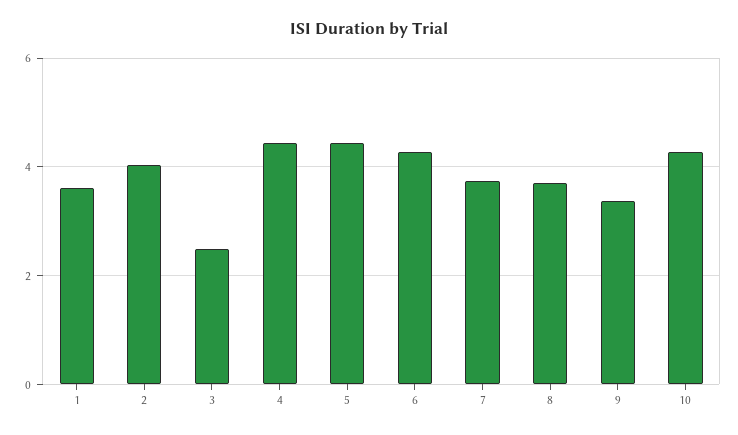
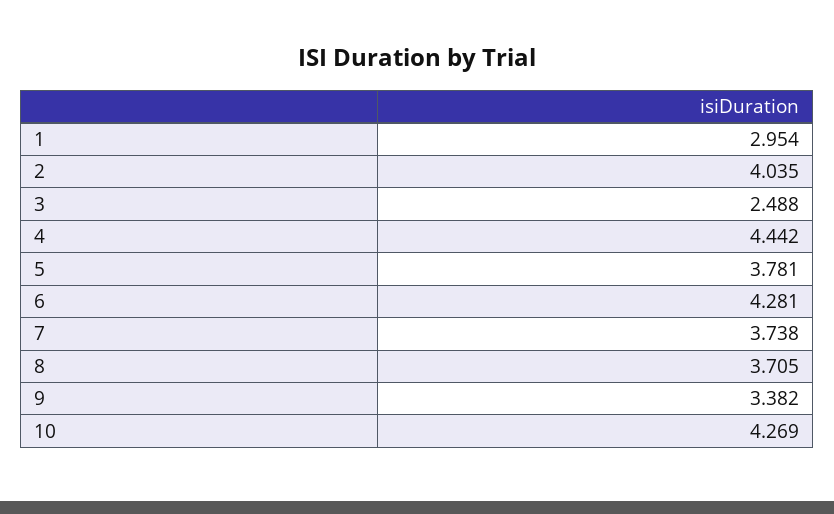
1: 3.6 -> 2.954
5: 4.4 -> 3.781

